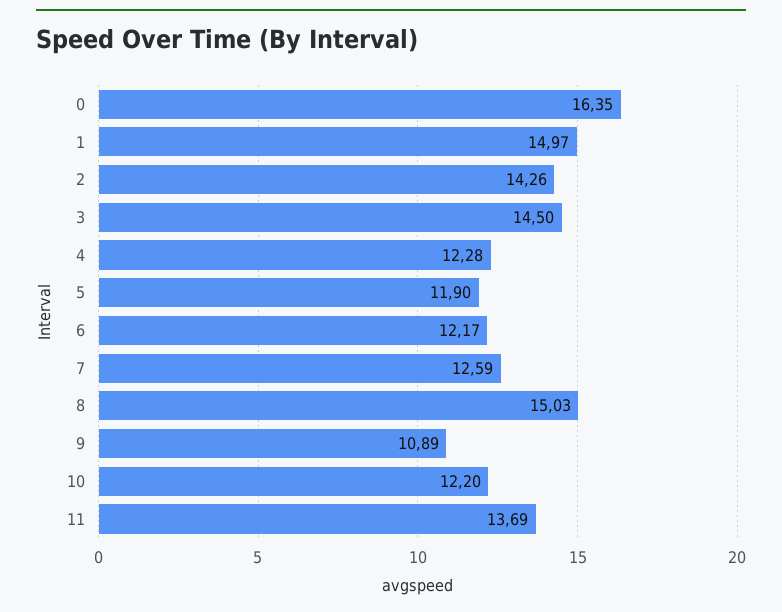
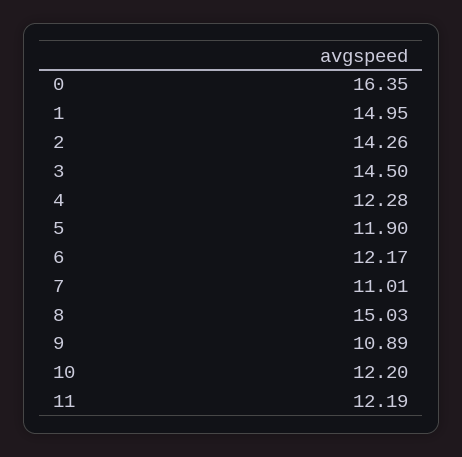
1: 14.97 -> 14.95
7: 12.59 -> 11.01
11: 13.69 -> 12.19

